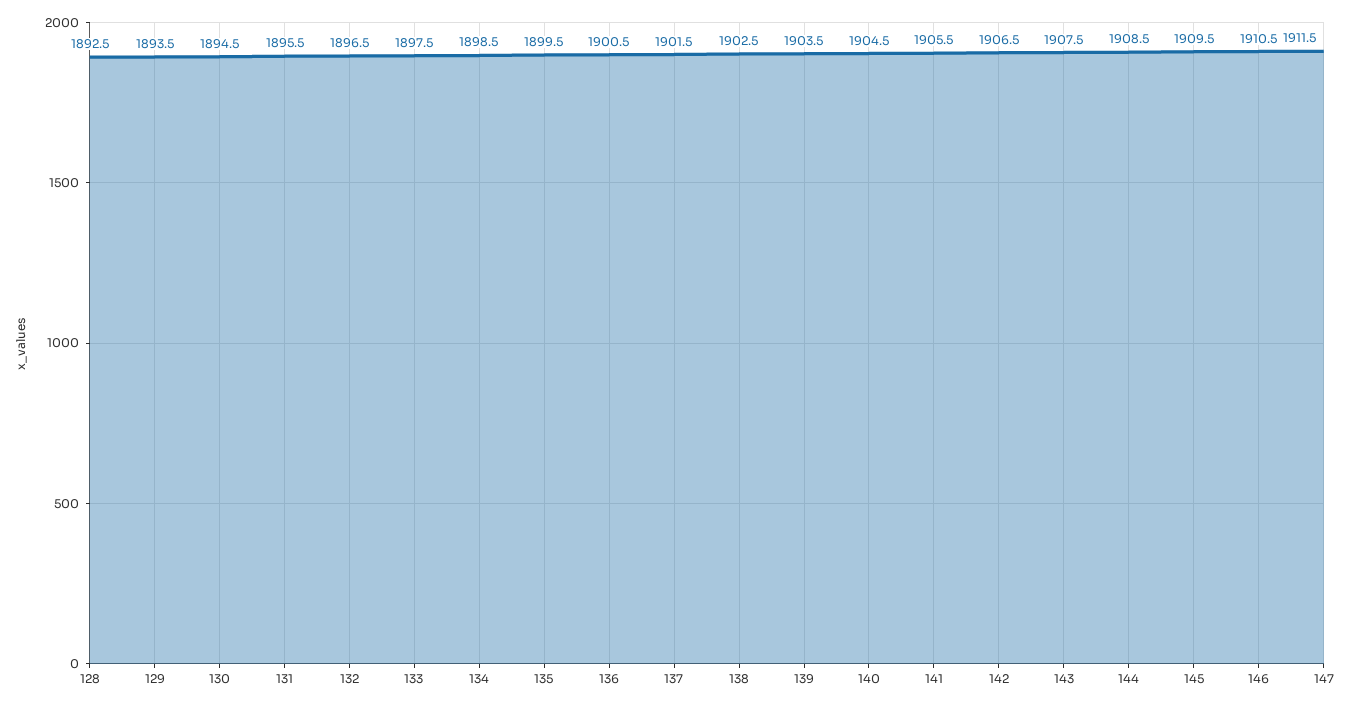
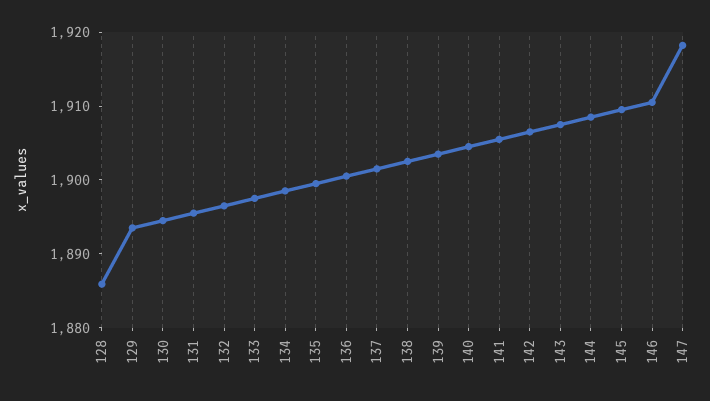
128: 1892.5 -> 1886
147: 1911.5 -> 1918

